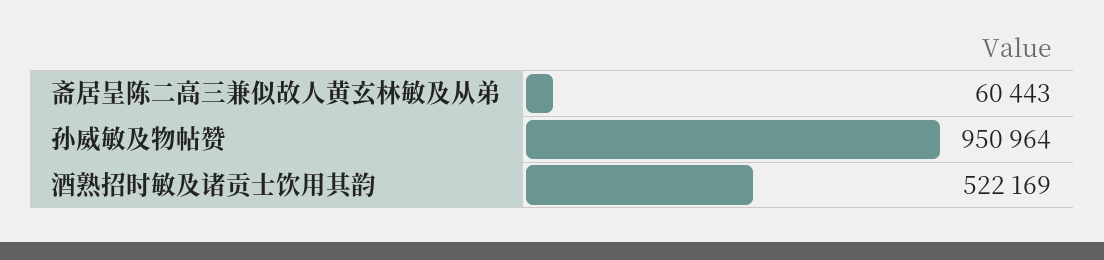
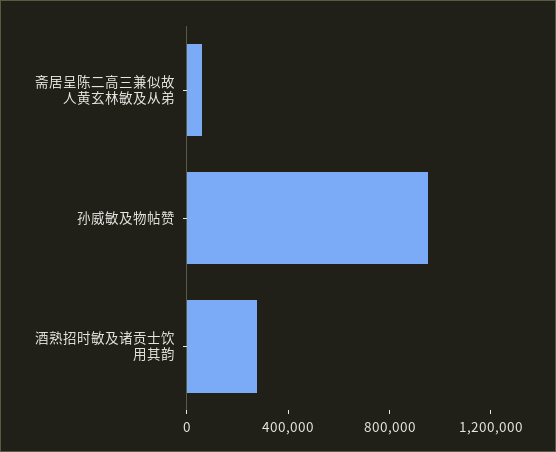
酒熟招时敏及诸贡士饮用其韵: 522169 -> 300000

